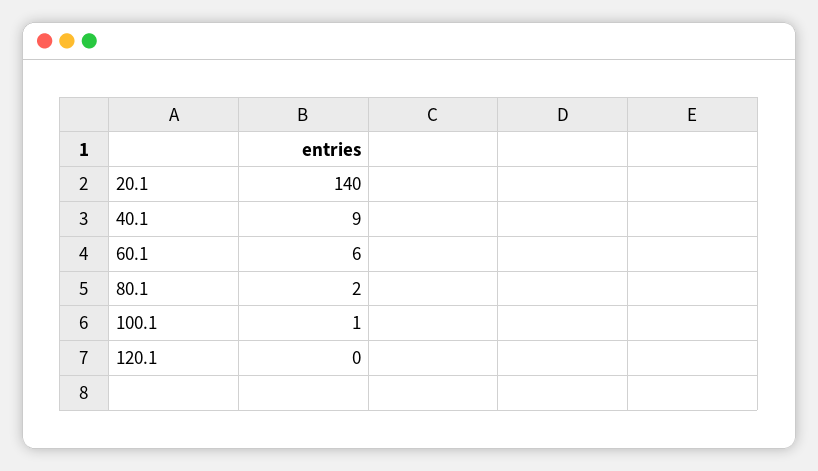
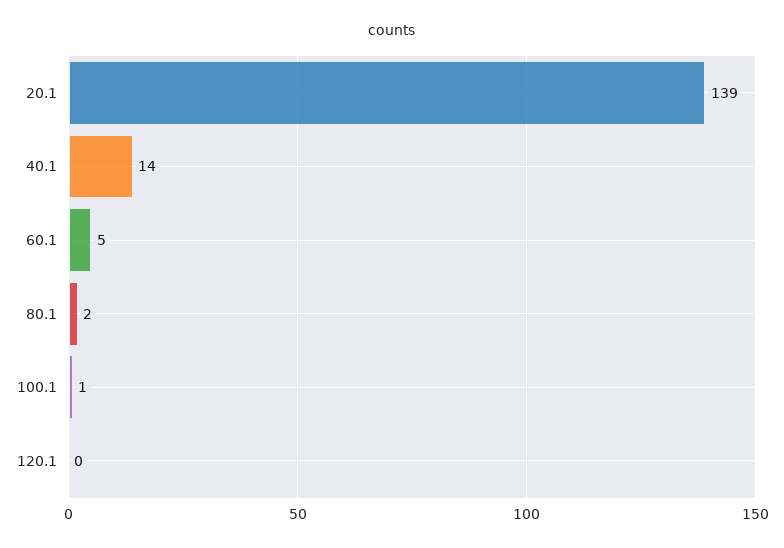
20.1: 140 -> 139
40.1: 9 -> 14
60.1: 6 -> 5

